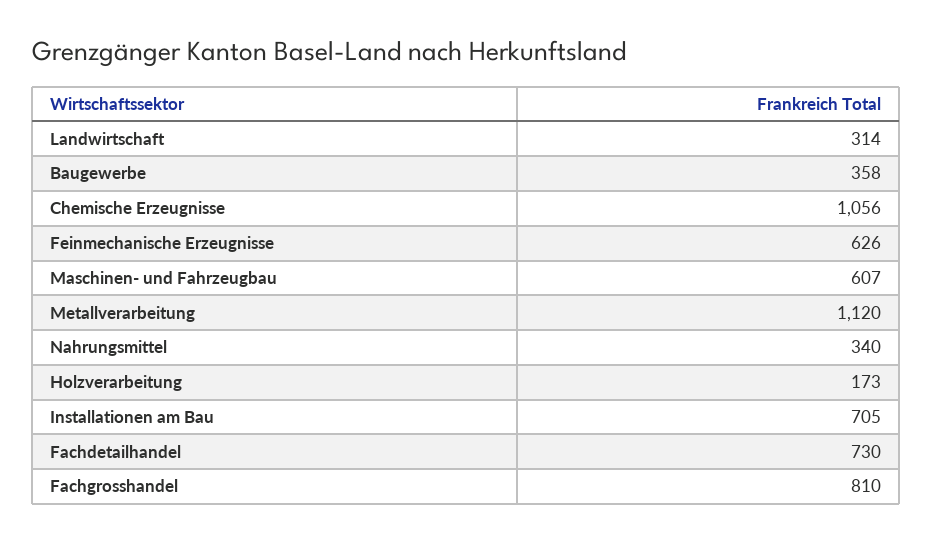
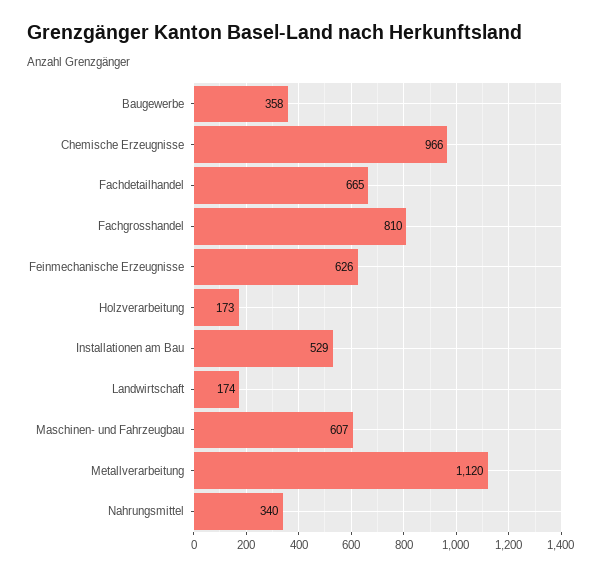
Landwirtschaft: 314 -> 174
Chemische Erzeugnisse: 1056 -> 966
Installationen am Bau: 705 -> 529
Fachdetailhandel: 730 -> 665

